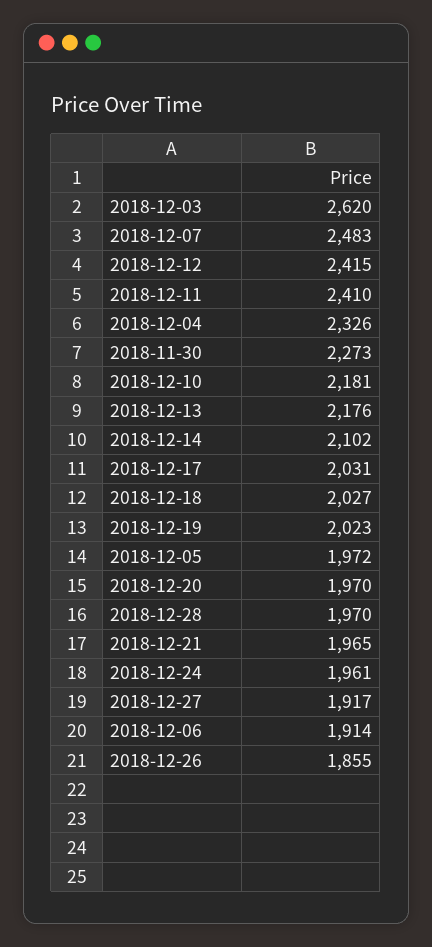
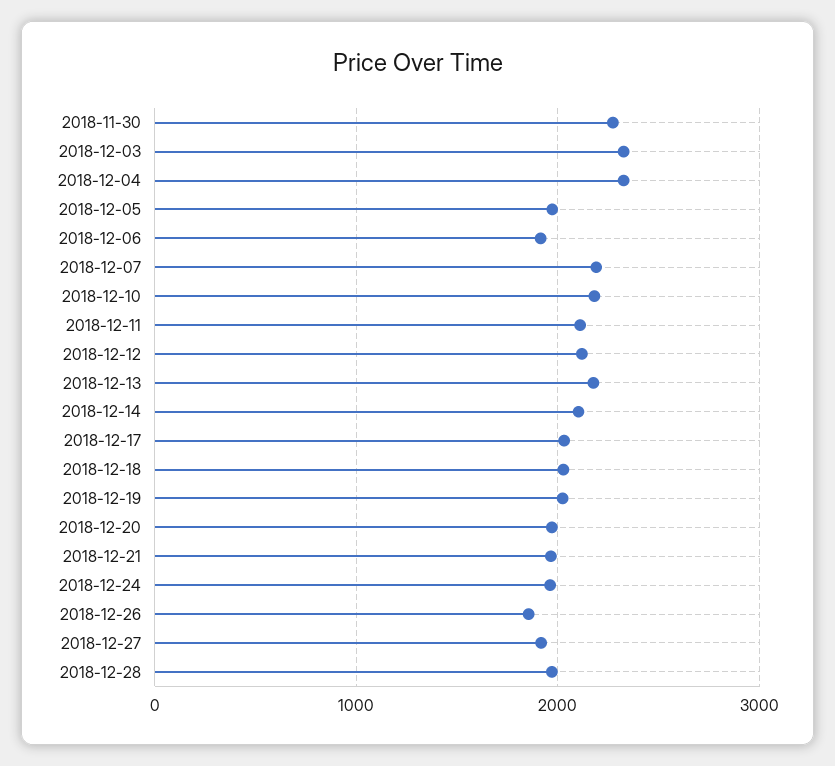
2018-12-03: 2620 -> 2300
2018-12-07: 2483 -> 2200
2018-12-12: 2415 -> 2100
2018-12-11: 2410 -> 2100

